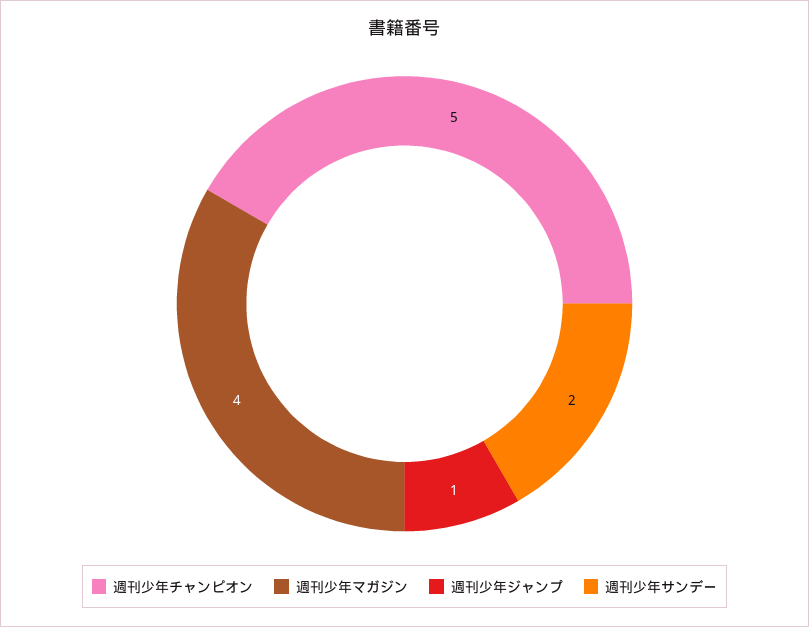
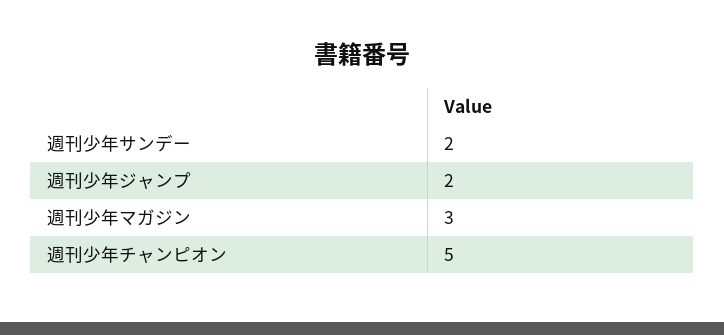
週刊少年マガジン: 4 -> 3
週刊少年ジャンプ: 1 -> 2

